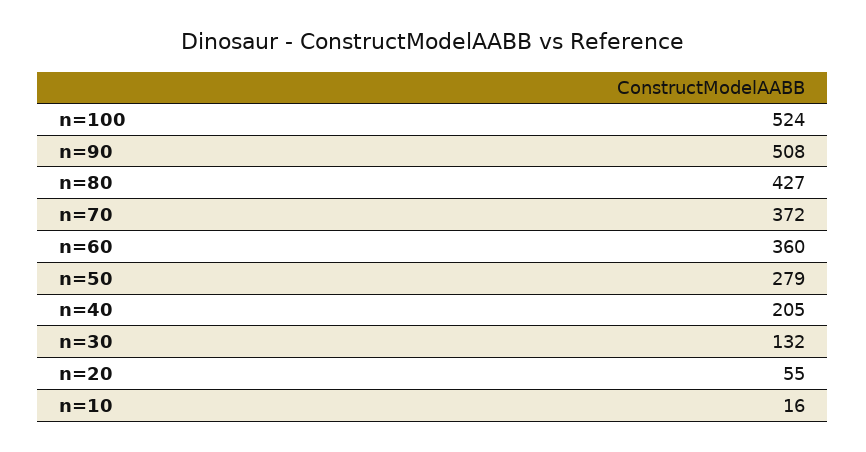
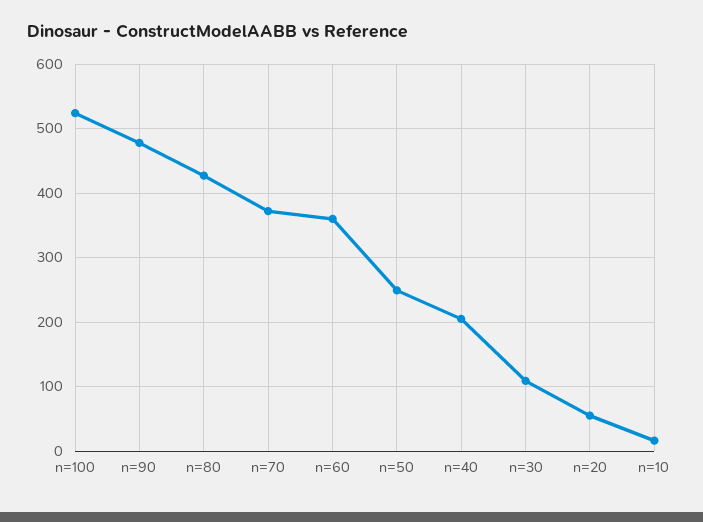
n=90: 508 -> 480
n=50: 279 -> 250
n=30: 132 -> 110

